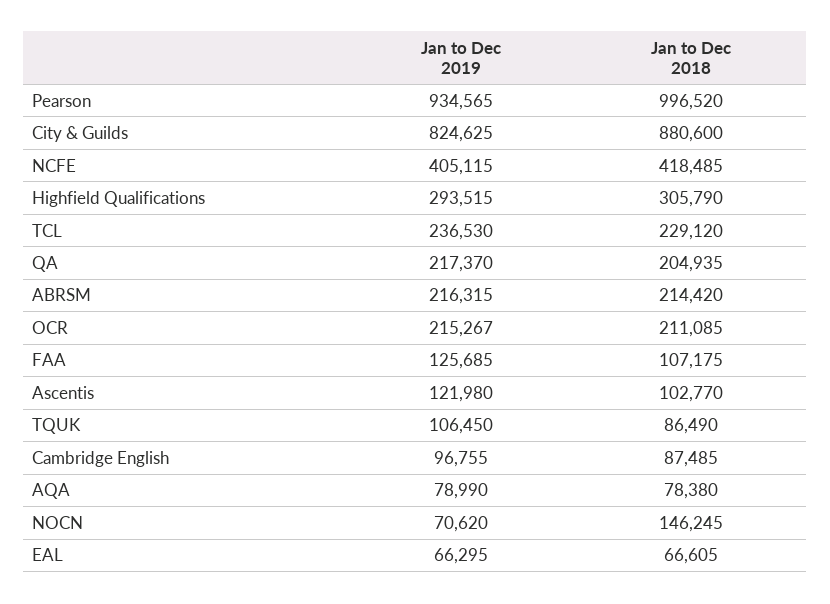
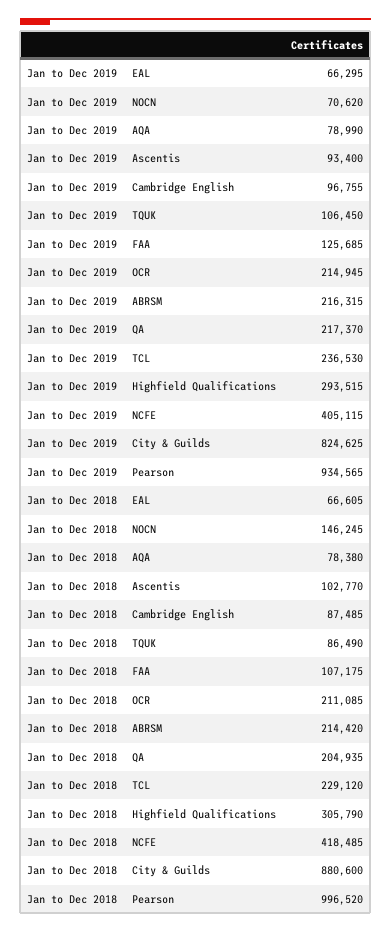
Jan to Dec 2019, OCR: 215267 -> 214945
Jan to Dec 2019, Ascentis: 121980 -> 93400

